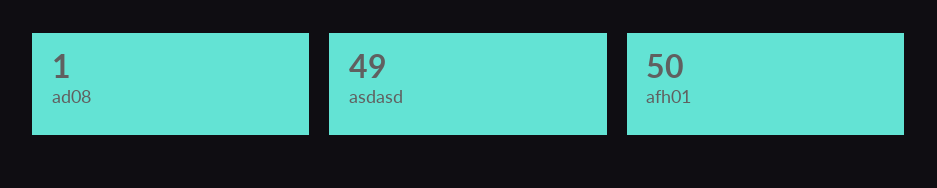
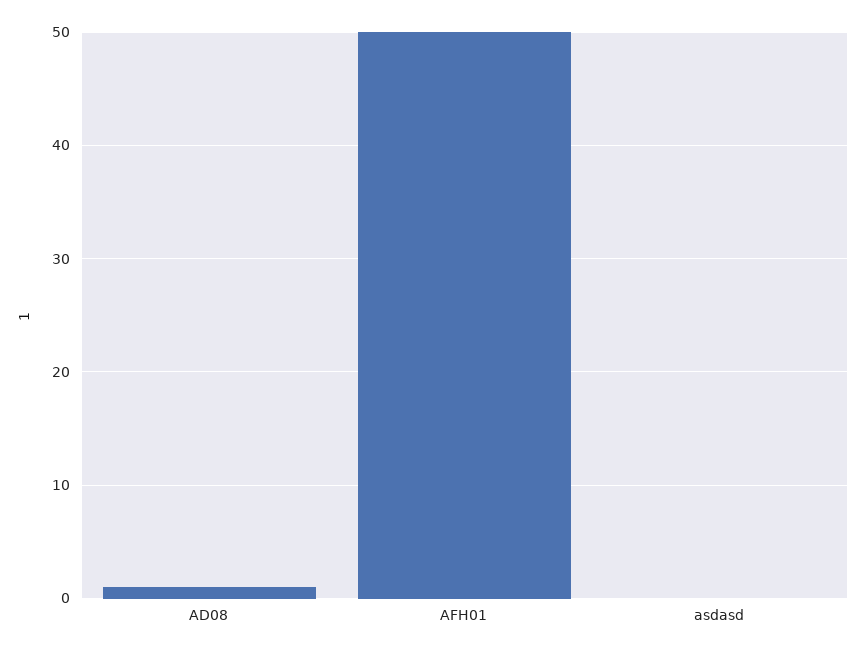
asdasd: 49 -> 0

